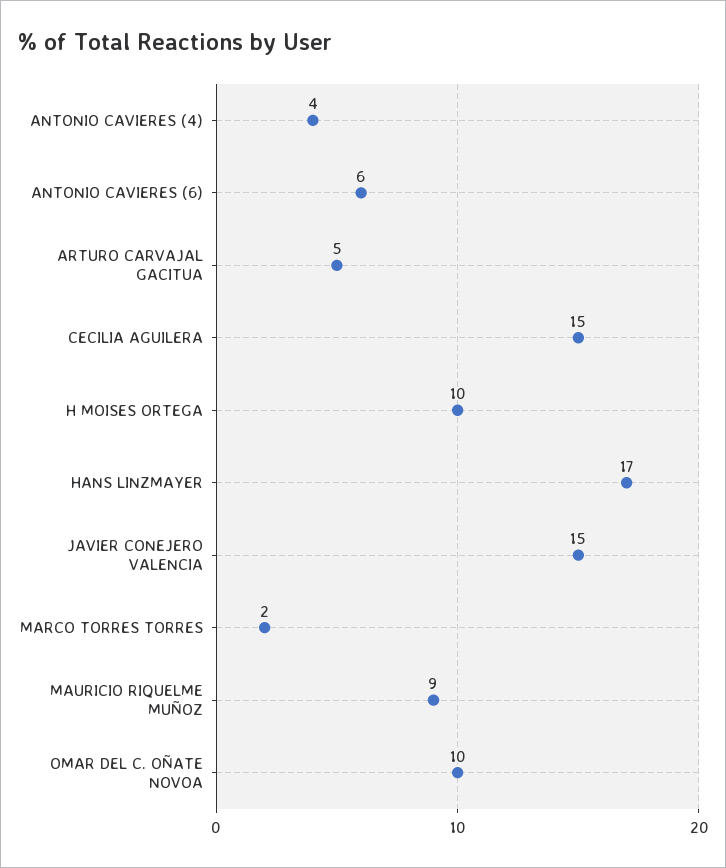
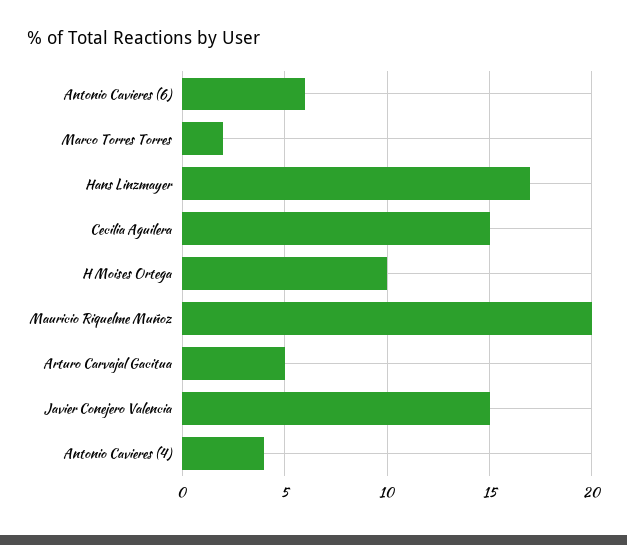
MAURICIO RIQUELME MUÑOZ: 9 -> 20
OMAR DEL C. OÑATE NOVOA: 10 -> none

